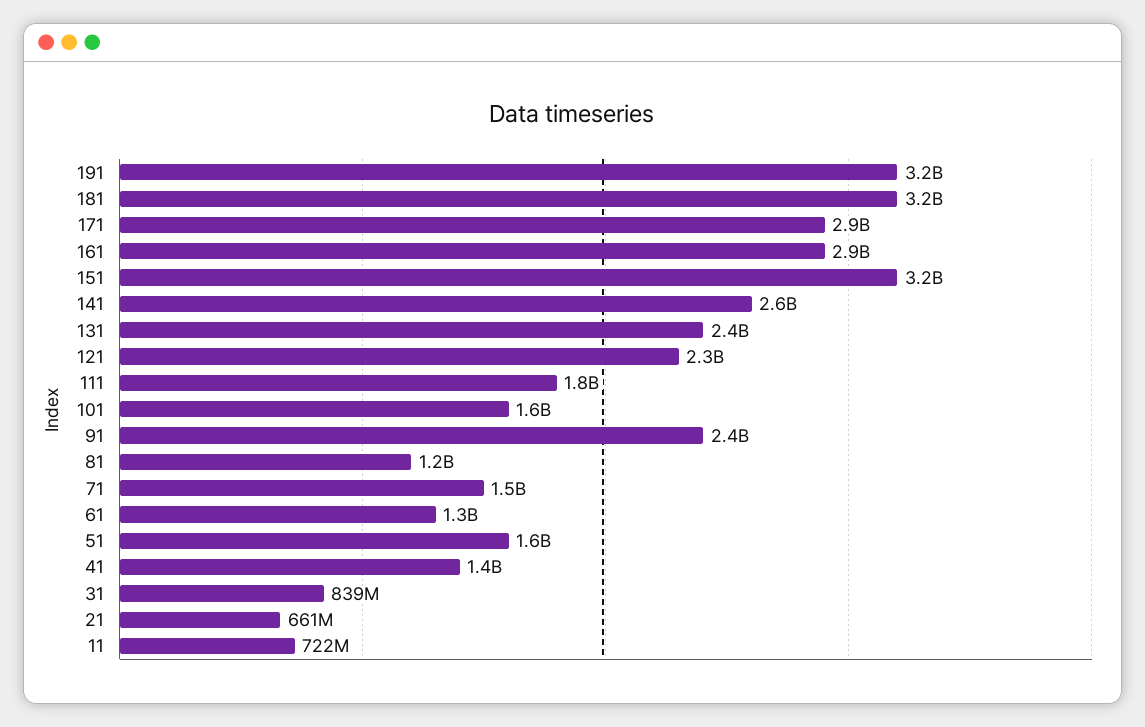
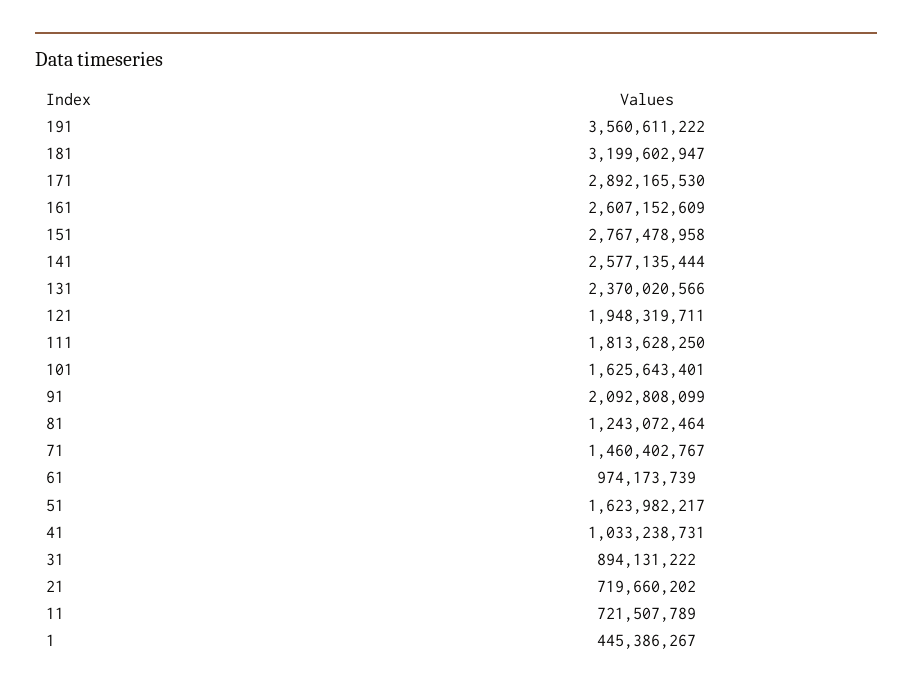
191: 3200000000 -> 3560611222
161: 2900000000 -> 2607152609
151: 3200000000 -> 2767478958
121: 2300000000 -> 1948319711
91: 2400000000 -> 2092808099
61: 1300000000 -> 974173739
41: 1400000000 -> 1033238731
31: 839000000 -> 894131222
21: 661000000 -> 719660202
1: none -> 445386267

